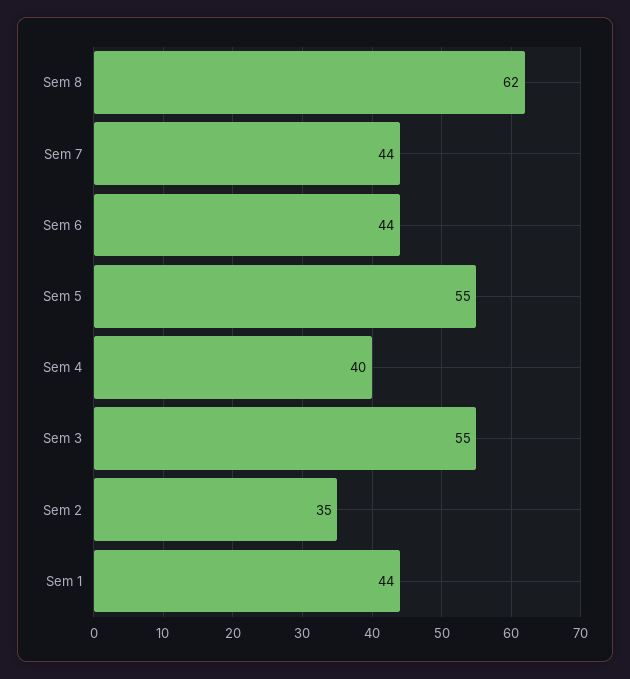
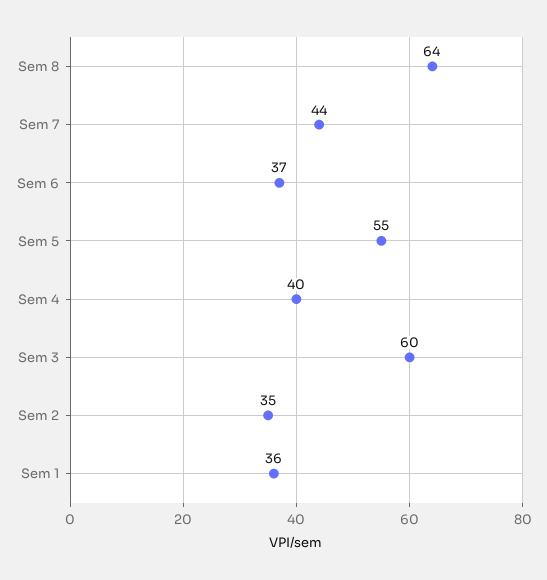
Sem 8: 62 -> 64
Sem 6: 44 -> 37
Sem 3: 55 -> 60
Sem 1: 44 -> 36

